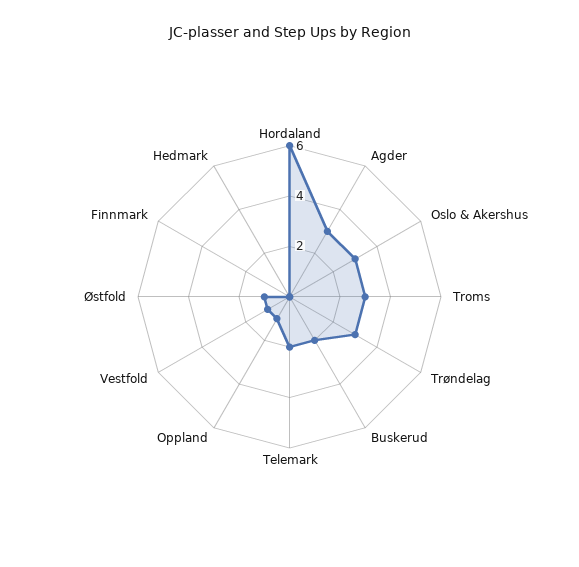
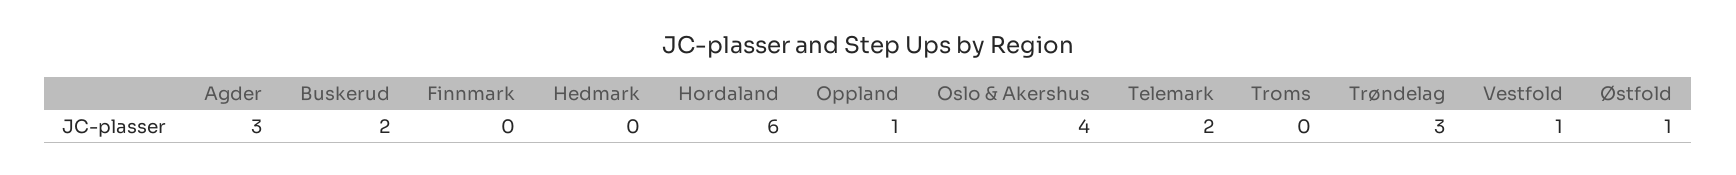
Oslo & Akershus: 3 -> 4
Troms: 3 -> 0

